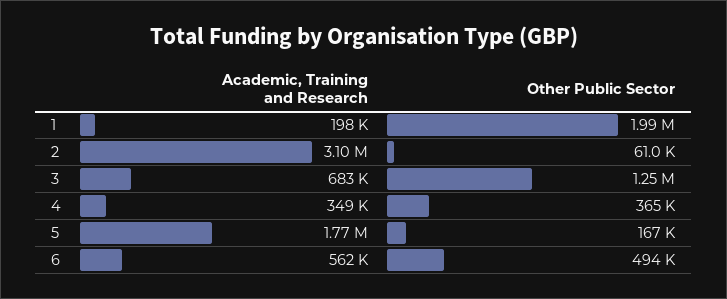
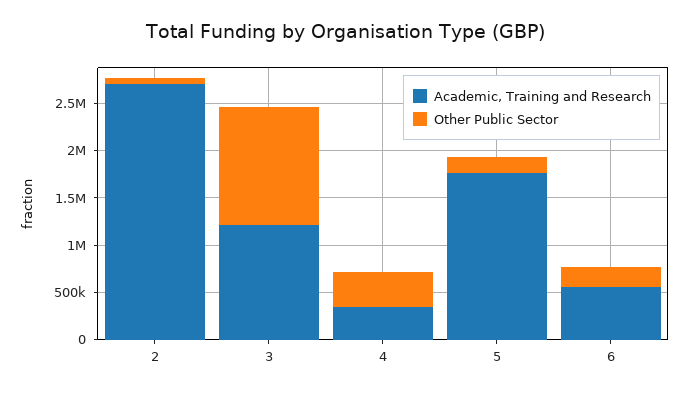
Academic, Training and Research, 1: 198000 -> none
Other Public Sector, 1: 1990000 -> none
Academic, Training and Research, 2: 3100000 -> 2700000
Academic, Training and Research, 3: 683000 -> 1200000
Other Public Sector, 6: 494000 -> 200000

